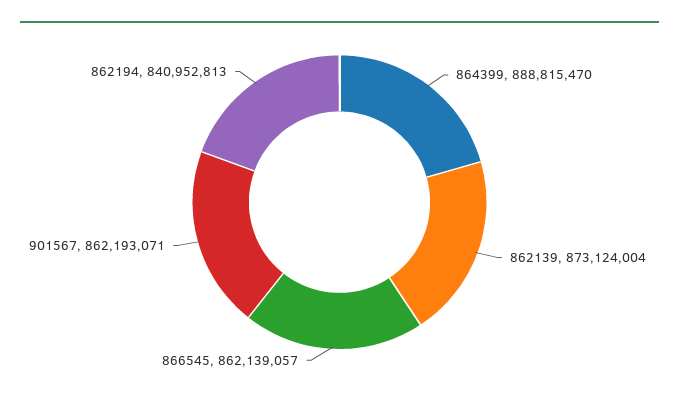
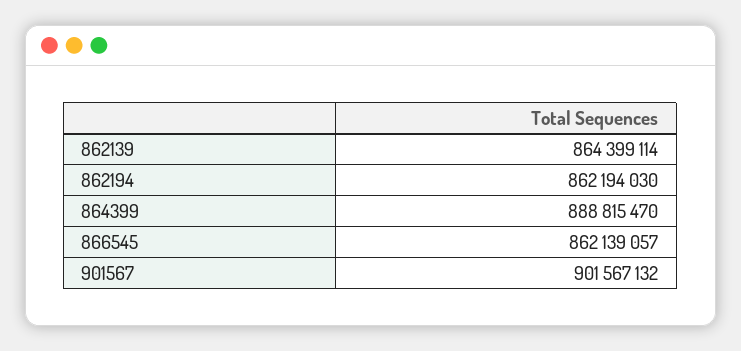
862139: 873124004 -> 864399114
901567: 862193071 -> 901567132
862194: 840952813 -> 862194030

